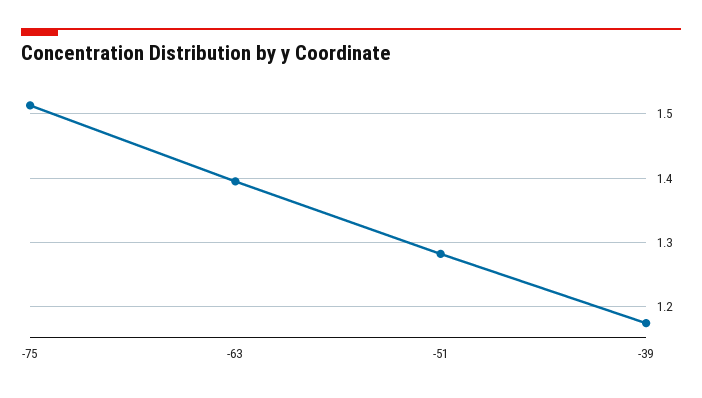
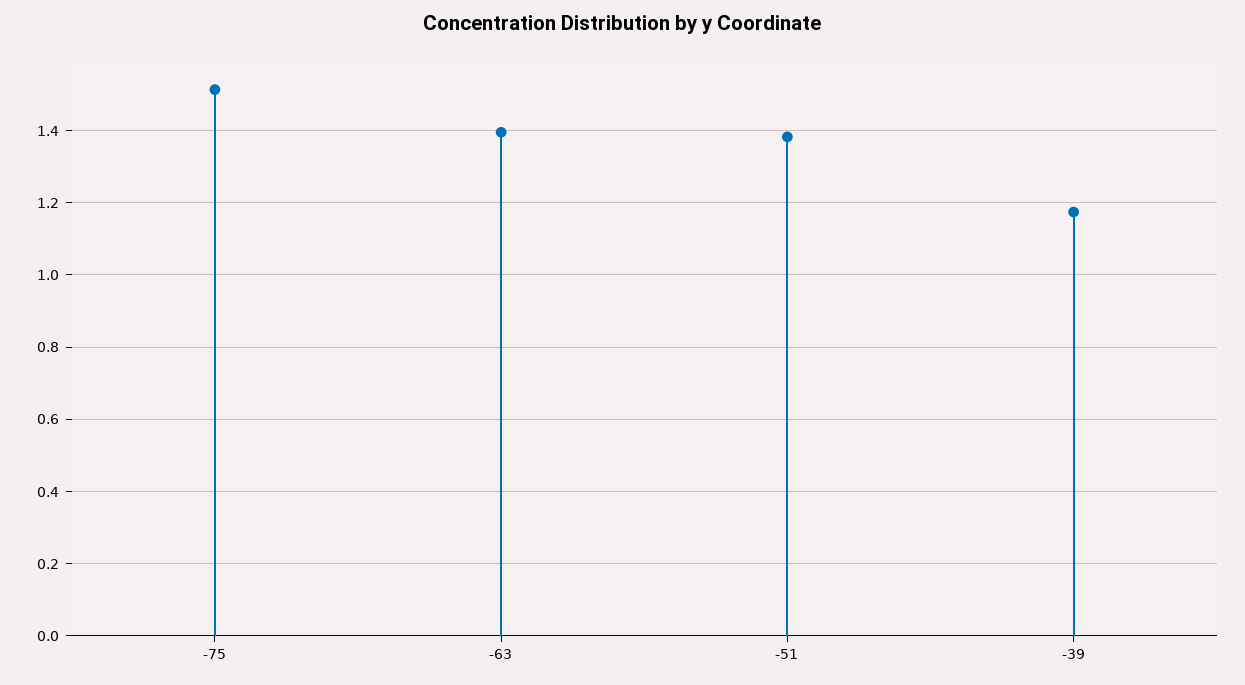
-51: 1.28 -> 1.38

